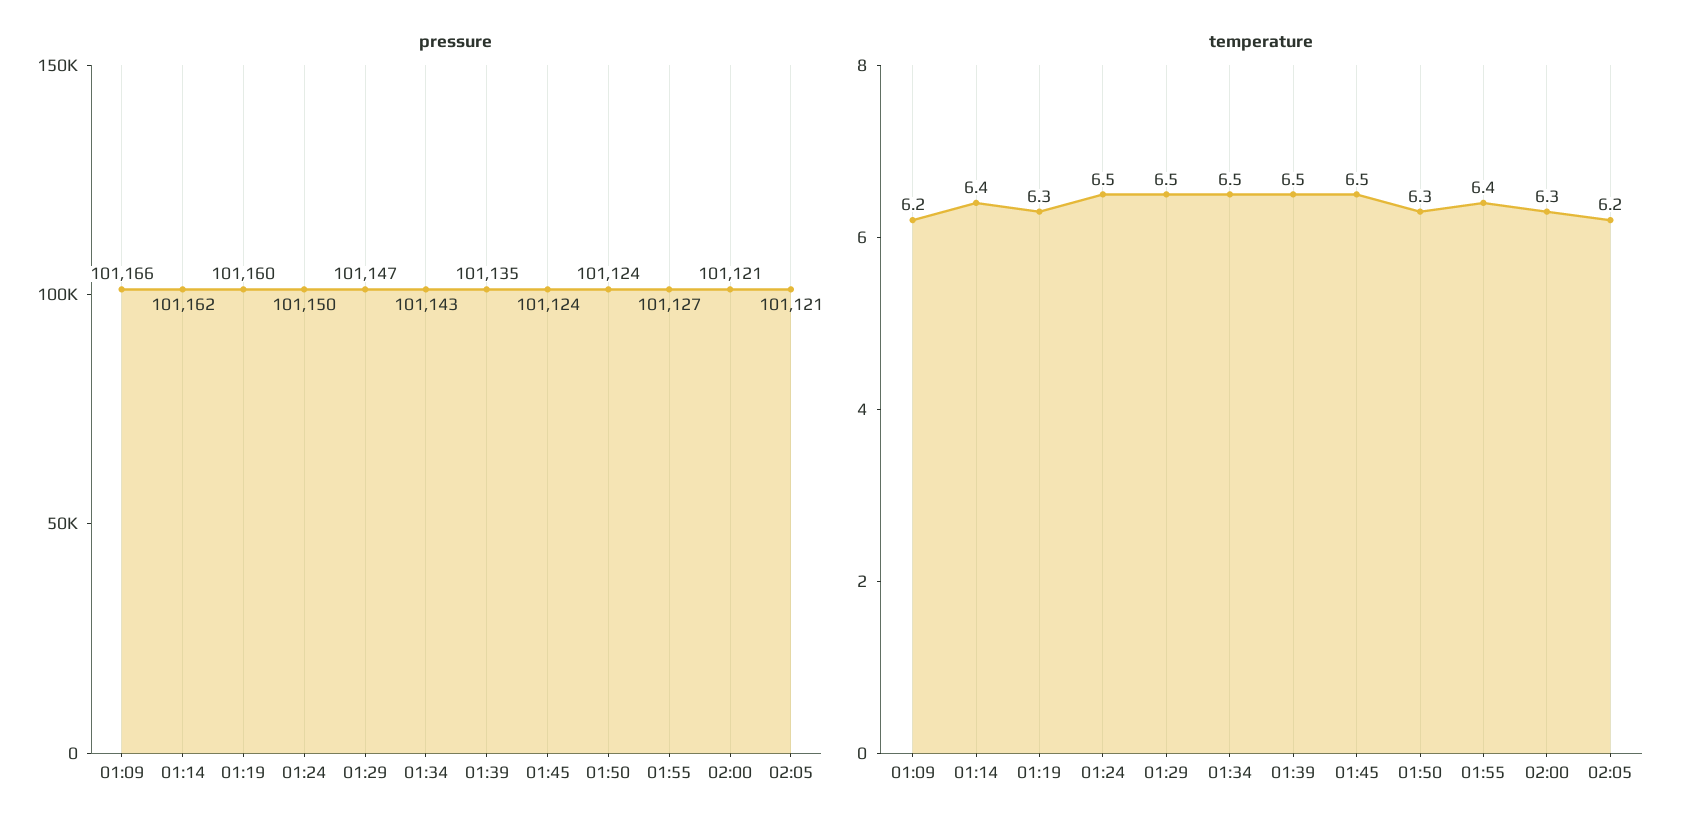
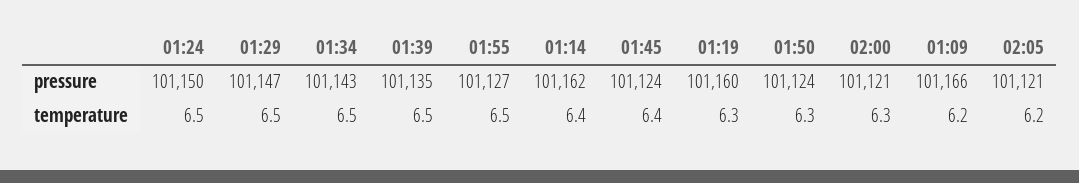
temperature, 01:45: 6.5 -> 6.4
temperature, 01:55: 6.4 -> 6.5

